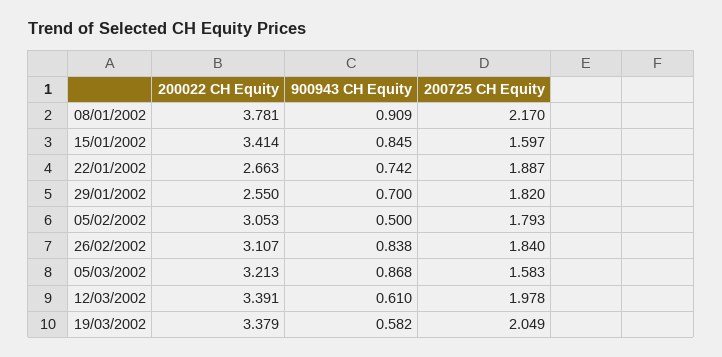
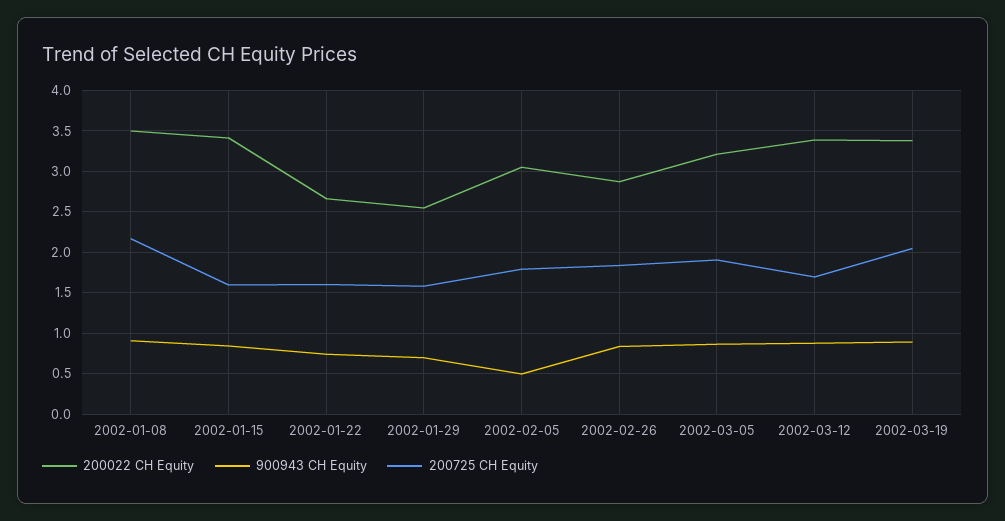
200022 CH Equity, 08/01/2002: 3.781 -> 3.5
200725 CH Equity, 22/01/2002: 1.887 -> 1.6
200725 CH Equity, 29/01/2002: 1.82 -> 1.6
200022 CH Equity, 26/02/2002: 3.107 -> 2.9
200725 CH Equity, 05/03/2002: 1.583 -> 1.9
900943 CH Equity, 12/03/2002: 0.61 -> 0.9
200725 CH Equity, 12/03/2002: 1.978 -> 1.7
900943 CH Equity, 19/03/2002: 0.582 -> 0.9

